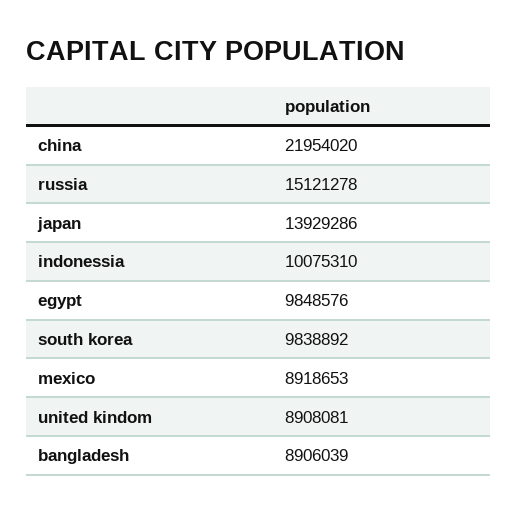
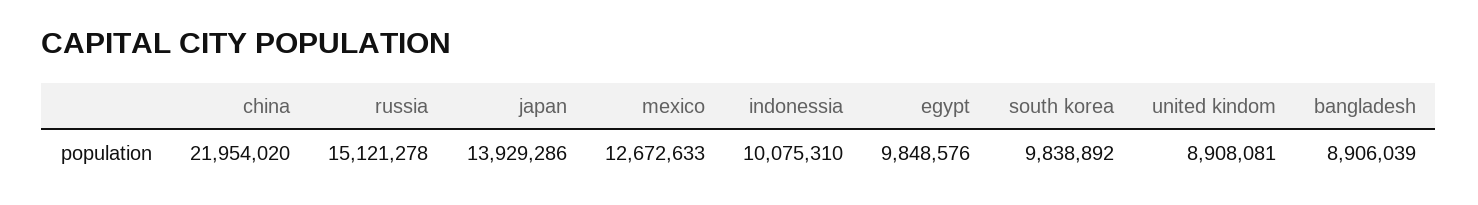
mexico: 8918653 -> 12672633

